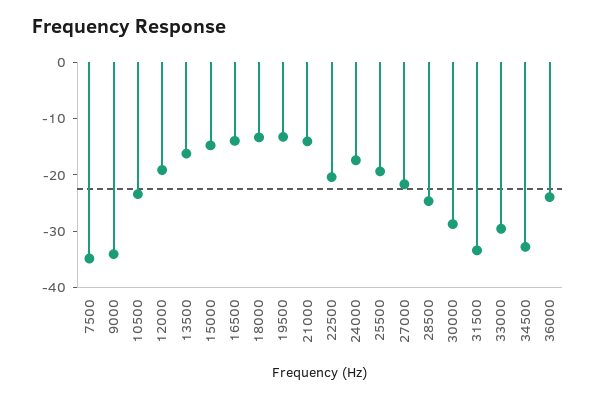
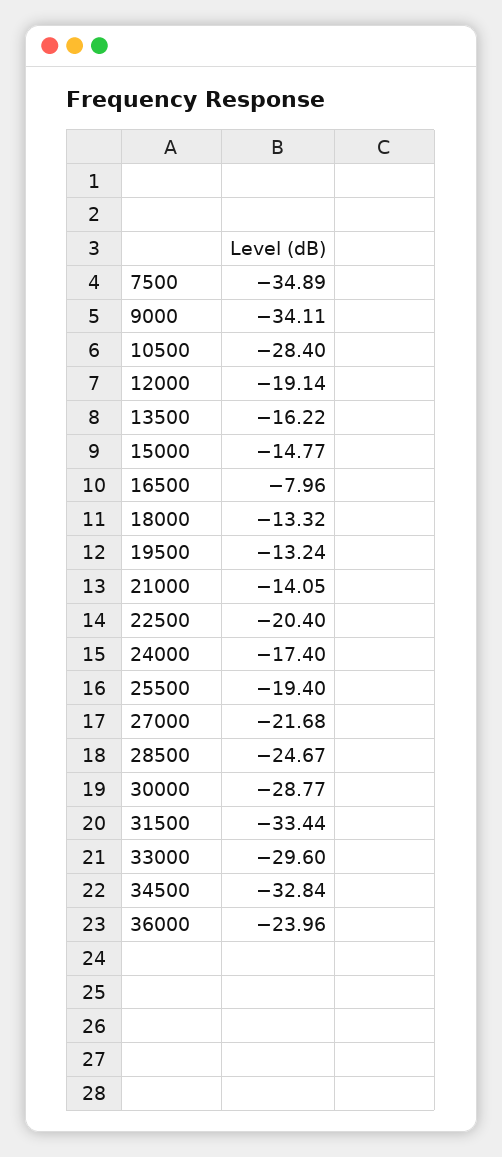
10500: -24 -> -28.4
16500: -14 -> -7.96

